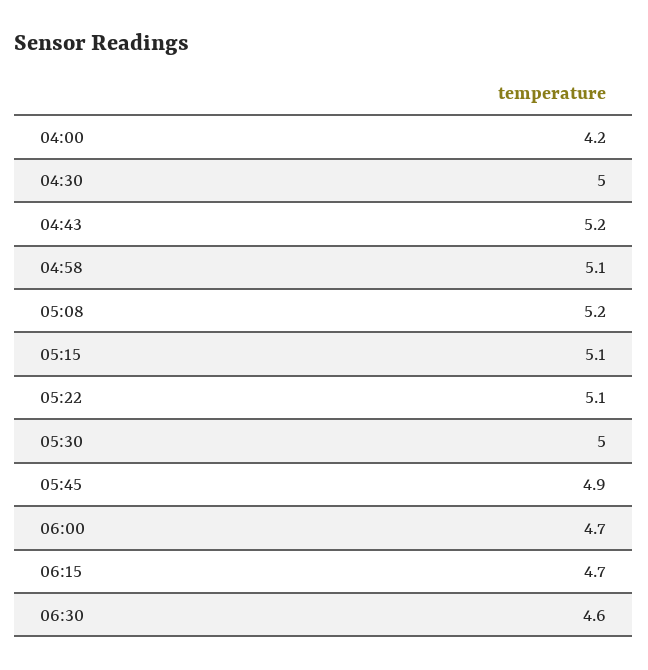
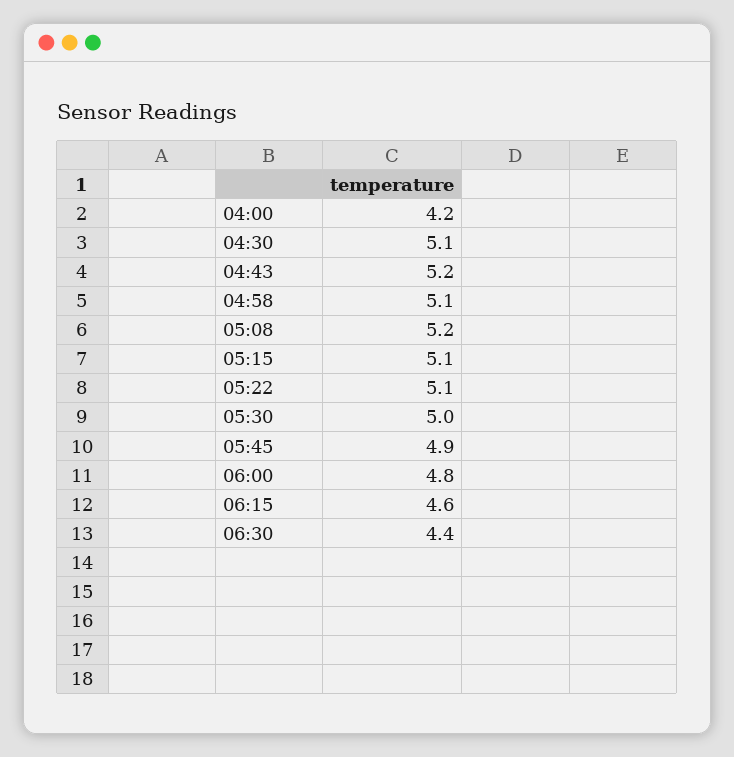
04:30: 5 -> 5.1
06:00: 4.7 -> 4.8
06:15: 4.7 -> 4.6
06:30: 4.6 -> 4.4

